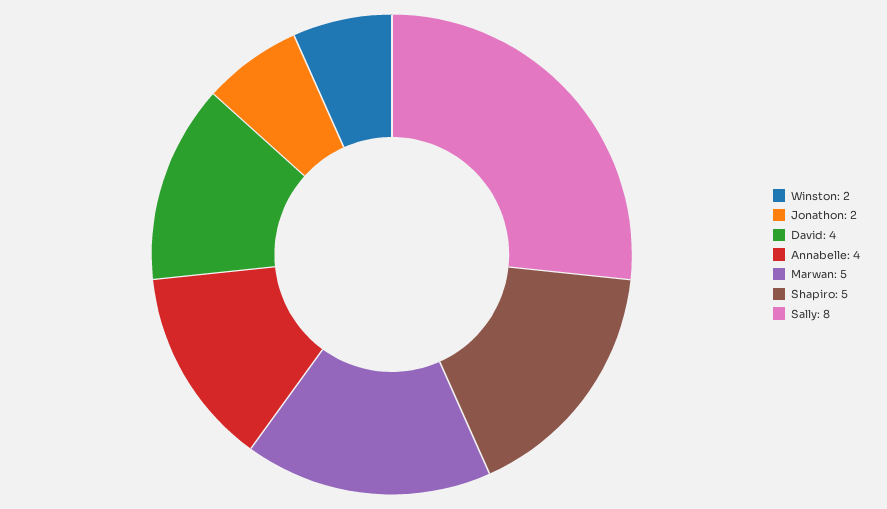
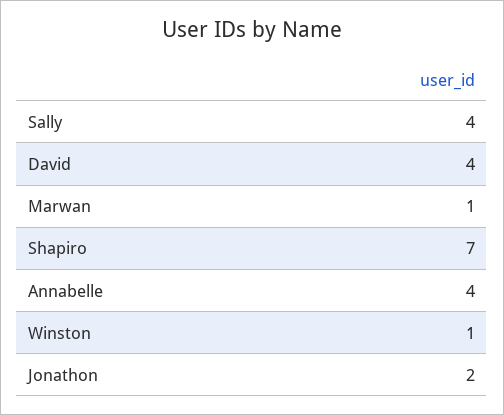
Winston: 2 -> 1
Marwan: 5 -> 1
Shapiro: 5 -> 7
Sally: 8 -> 4

